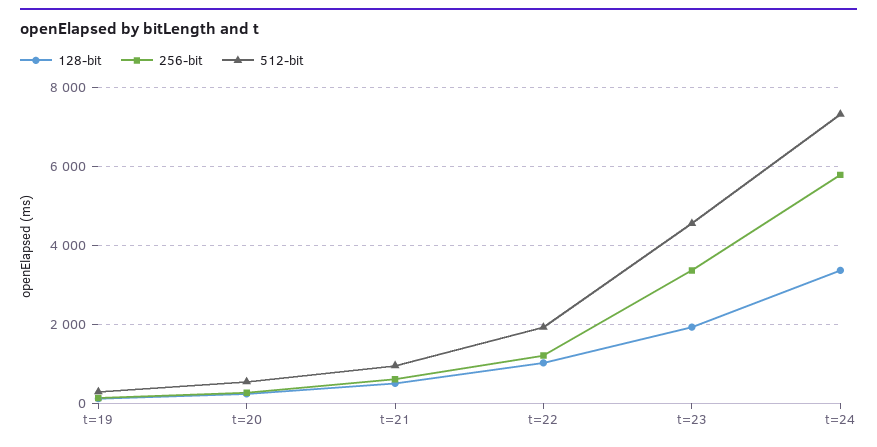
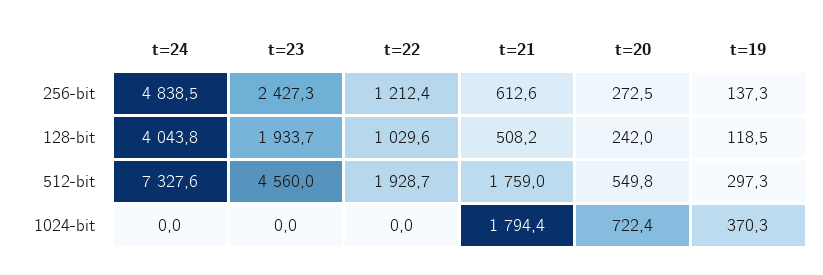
512-bit, t=21: 1000 -> 1759
256-bit, t=23: 3400 -> 2427.3
128-bit, t=24: 3400 -> 4043.8
256-bit, t=24: 5800 -> 4838.5
1024-bit, t=24: none -> 0
1024-bit, t=23: none -> 0
1024-bit, t=22: none -> 0
1024-bit, t=21: none -> 1794.4
1024-bit, t=20: none -> 722.4
1024-bit, t=19: none -> 370.3

